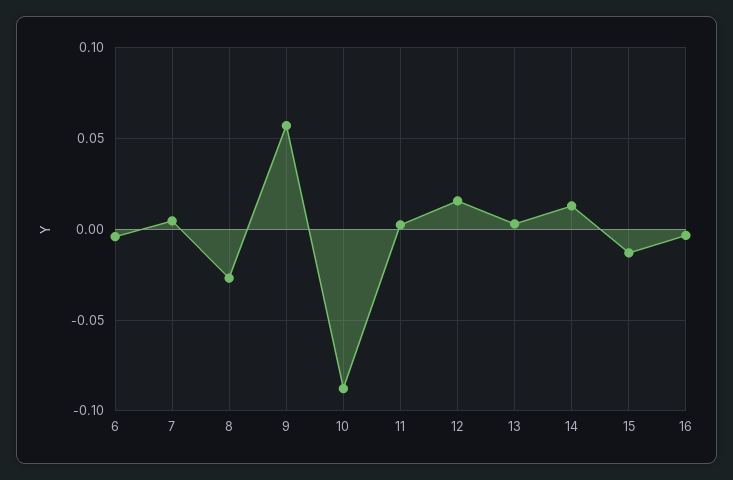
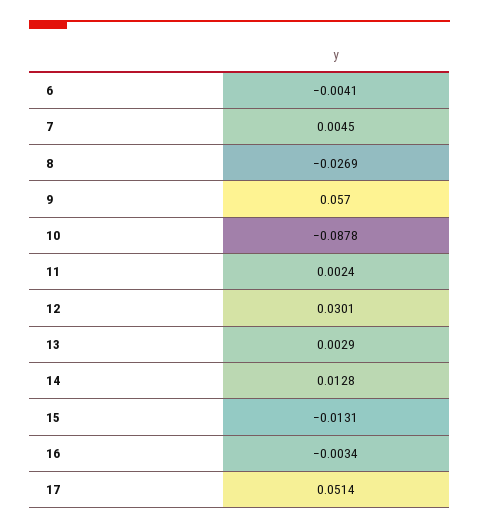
12: 0.015 -> 0.0301
17: none -> 0.0514

